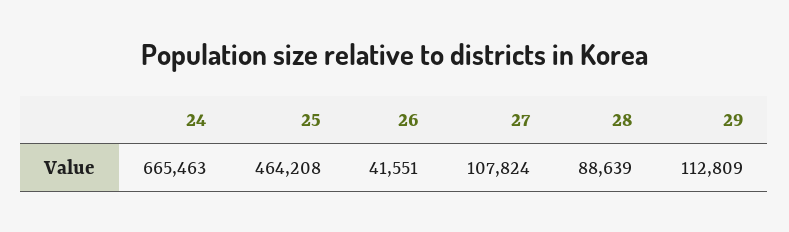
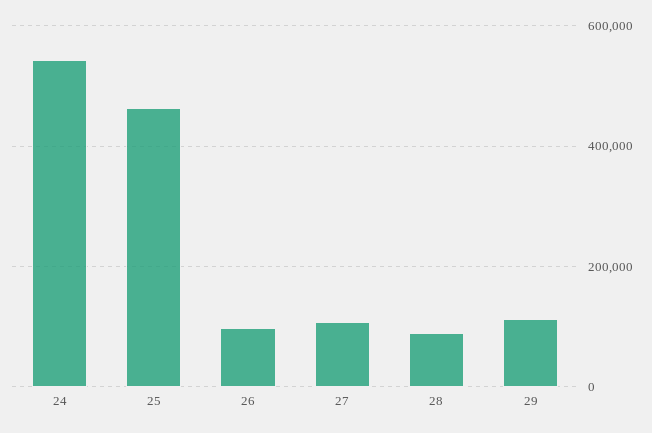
24: 665463 -> 540000
26: 41551 -> 100000

